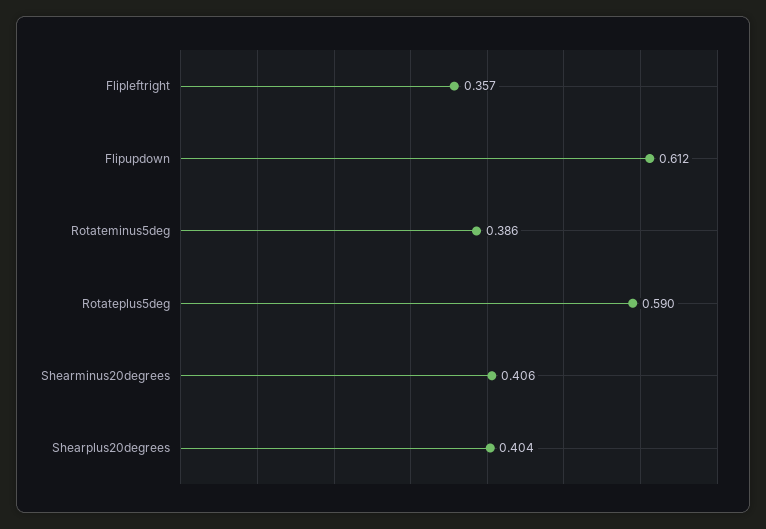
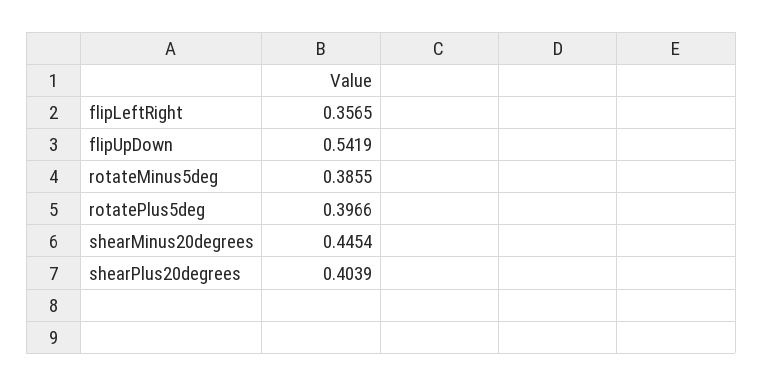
Flipupdown: 0.612 -> 0.5419
Rotateplus5deg: 0.59 -> 0.3966
Shearminus20degrees: 0.406 -> 0.4454

